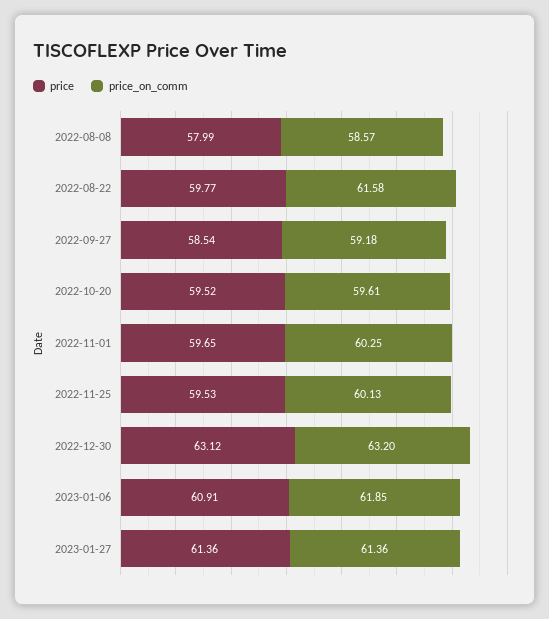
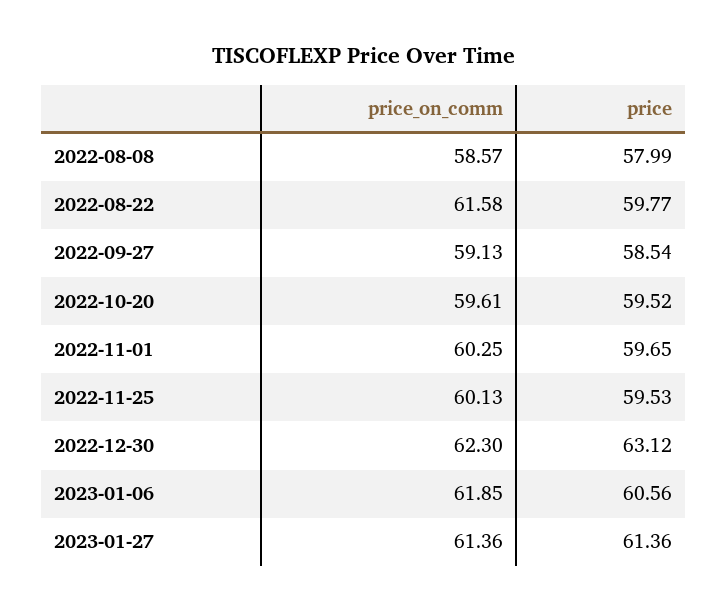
price_on_comm, 2022-09-27: 59.18 -> 59.13
price_on_comm, 2022-12-30: 63.2 -> 62.3
price, 2023-01-06: 60.91 -> 60.56

